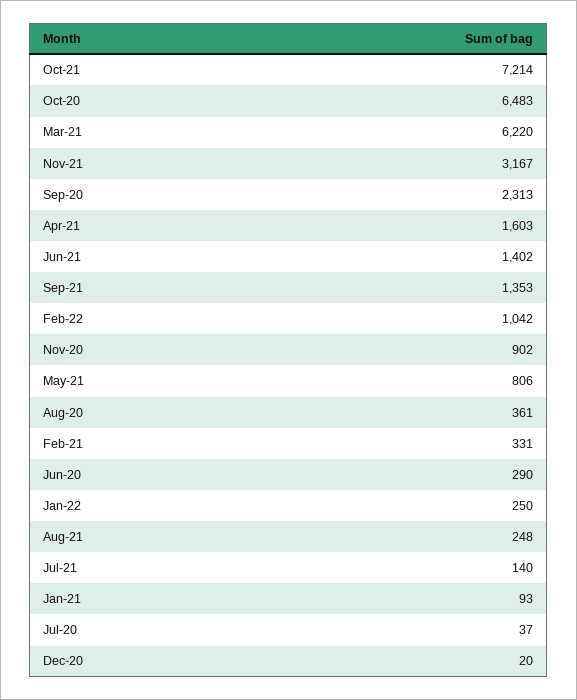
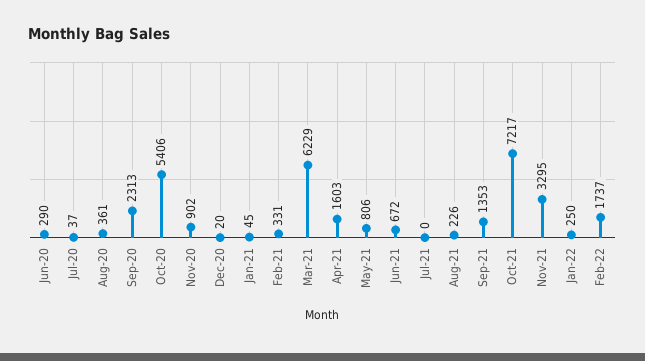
Oct-21: 7214 -> 7217
Oct-20: 6483 -> 5406
Mar-21: 6220 -> 6229
Nov-21: 3167 -> 3295
Jun-21: 1402 -> 672
Feb-22: 1042 -> 1737
Aug-21: 248 -> 226
Jul-21: 140 -> 0
Jan-21: 93 -> 45

